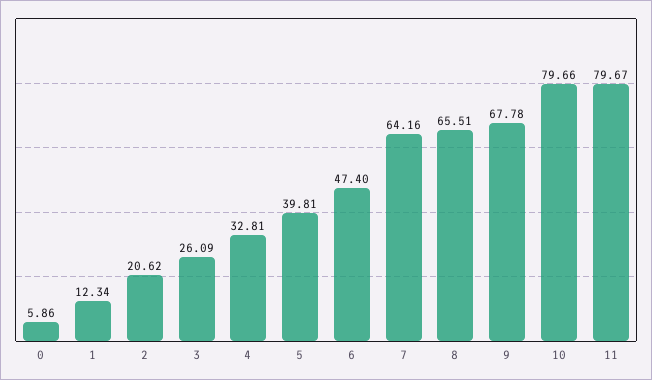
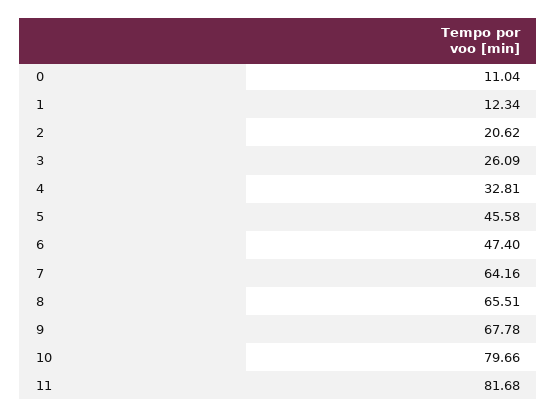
0: 5.86 -> 11.04
5: 39.81 -> 45.58
11: 79.67 -> 81.68

